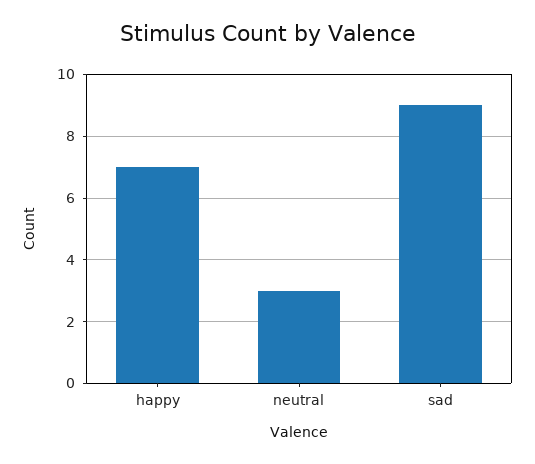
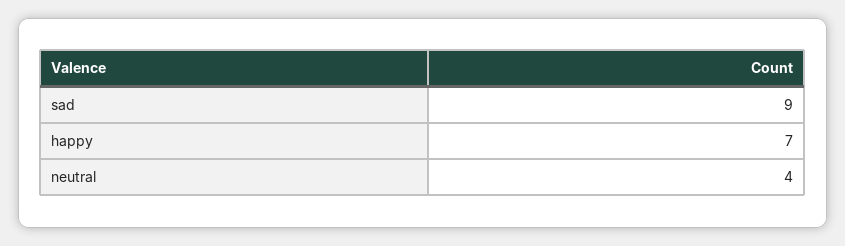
neutral: 3 -> 4

